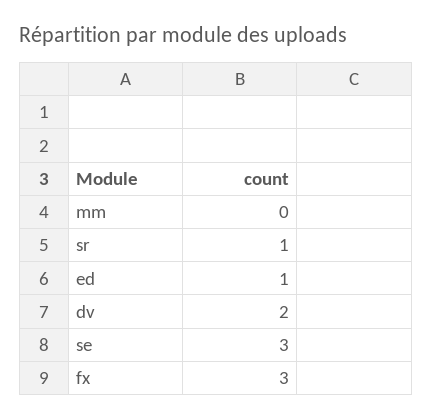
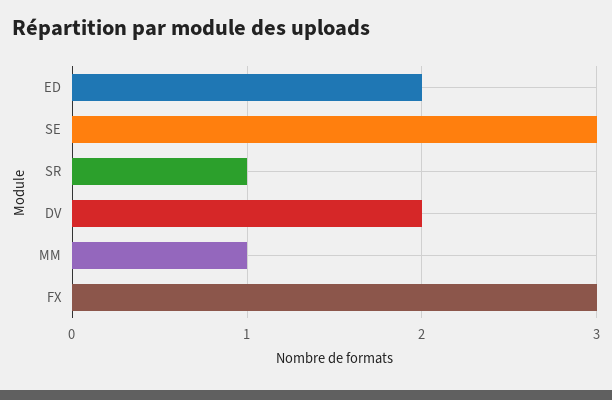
mm: 0 -> 1
ed: 1 -> 2

